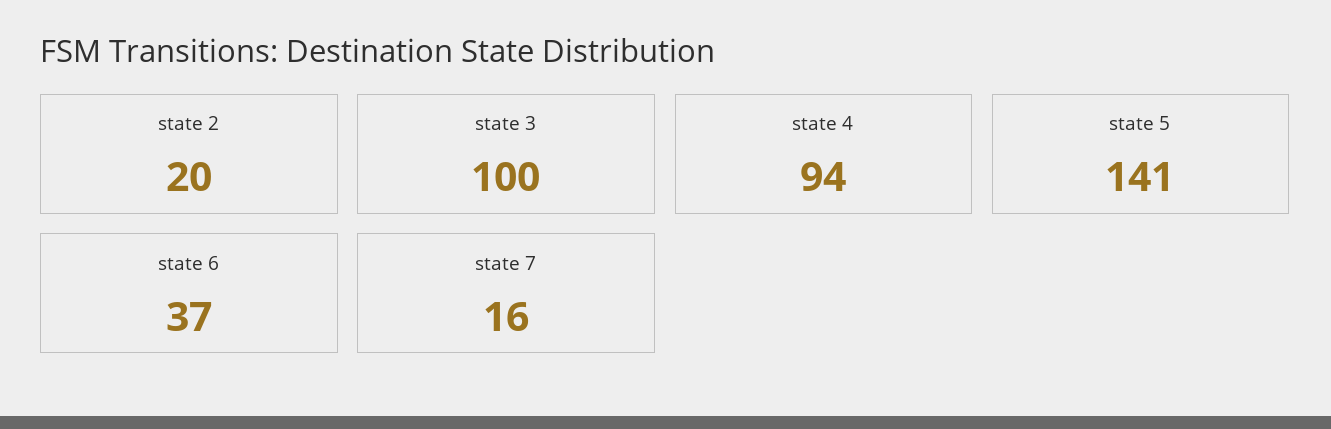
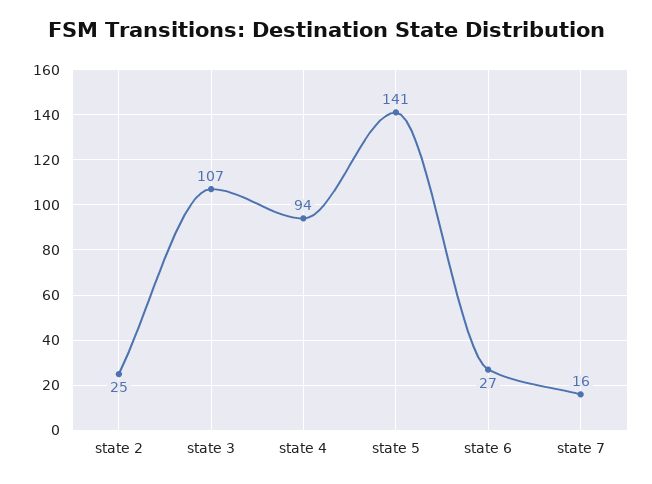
state 2: 20 -> 25
state 3: 100 -> 107
state 6: 37 -> 27

